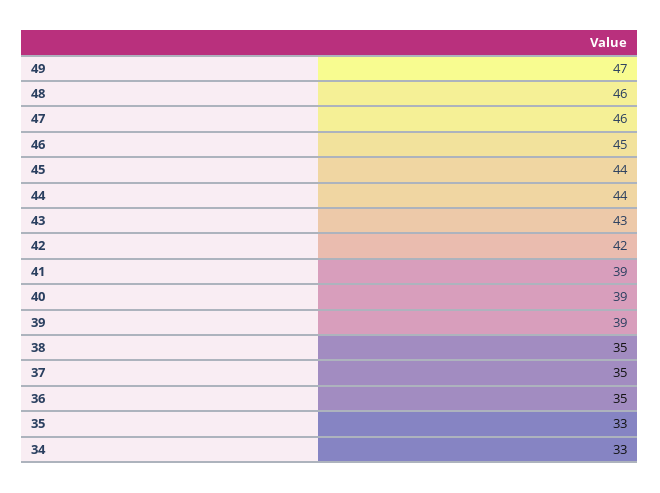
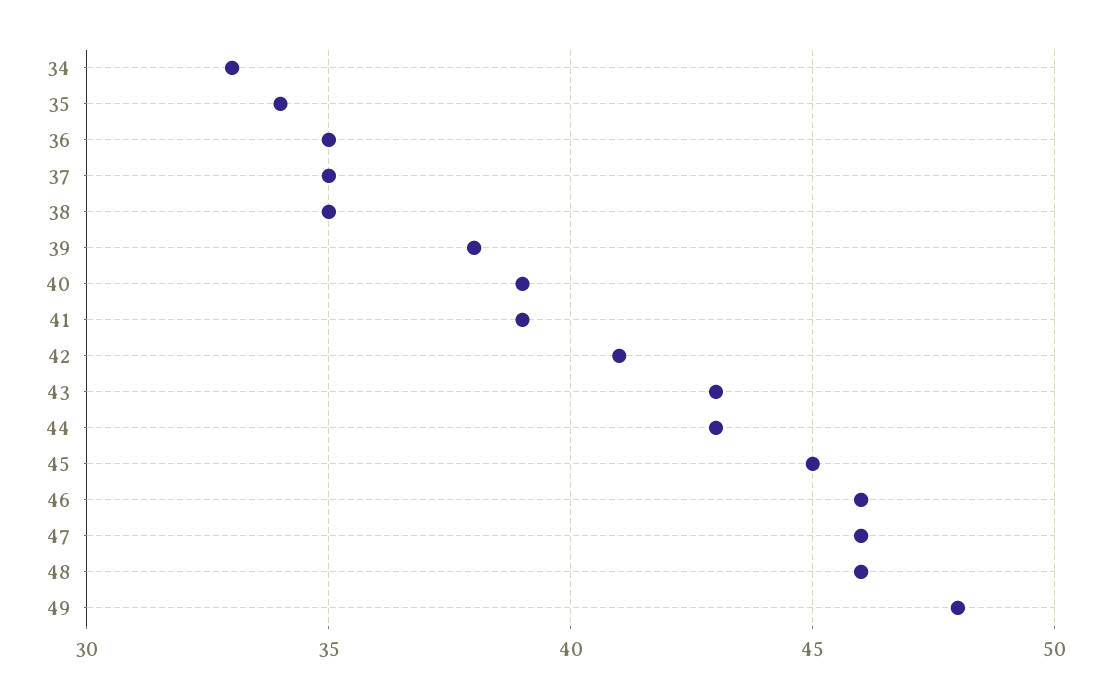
49: 47 -> 48
46: 45 -> 46
45: 44 -> 45
44: 44 -> 43
42: 42 -> 41
39: 39 -> 38
35: 33 -> 34

